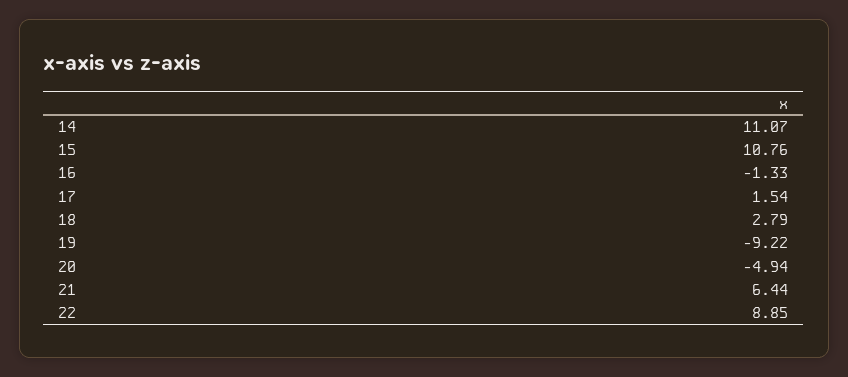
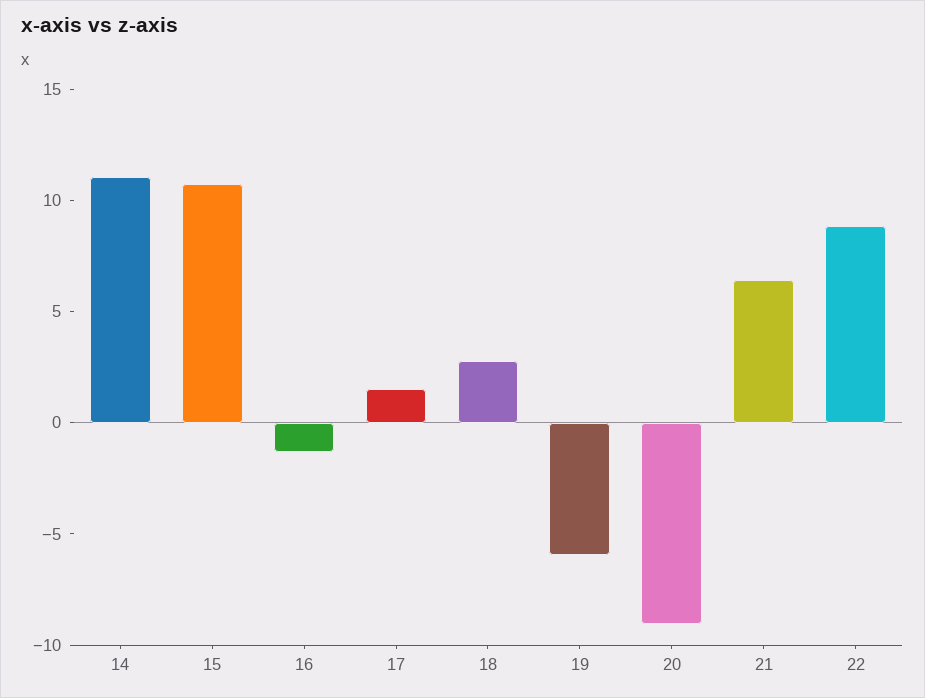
19: -9.22 -> -6
20: -4.94 -> -9

